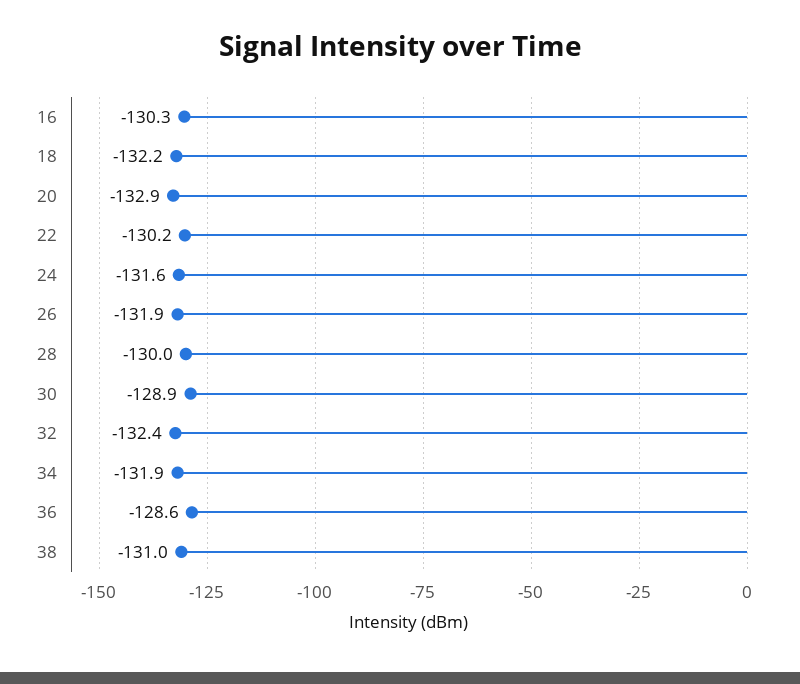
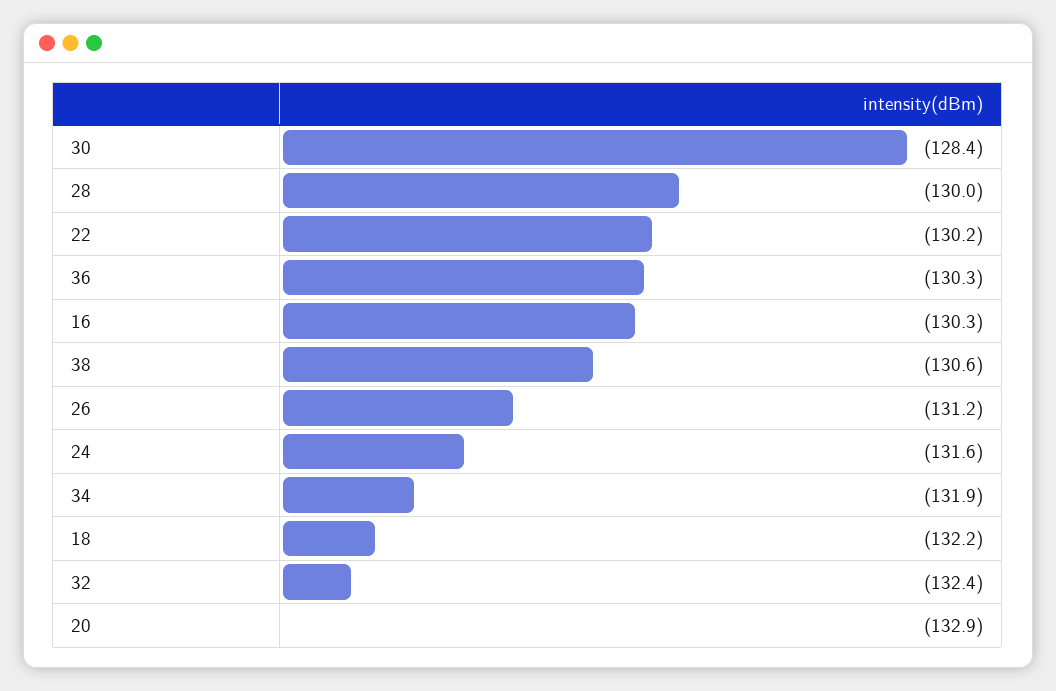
26: -131.9 -> -131.2
30: -128.9 -> -128.4
36: -128.6 -> -130.3
38: -131 -> -130.6

